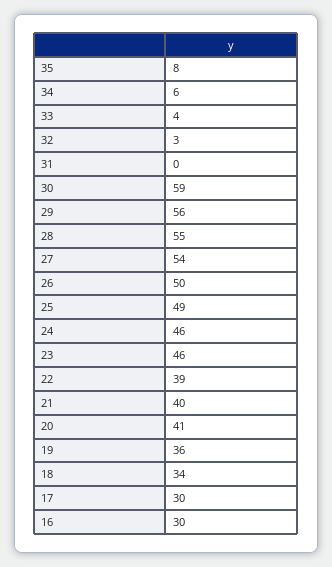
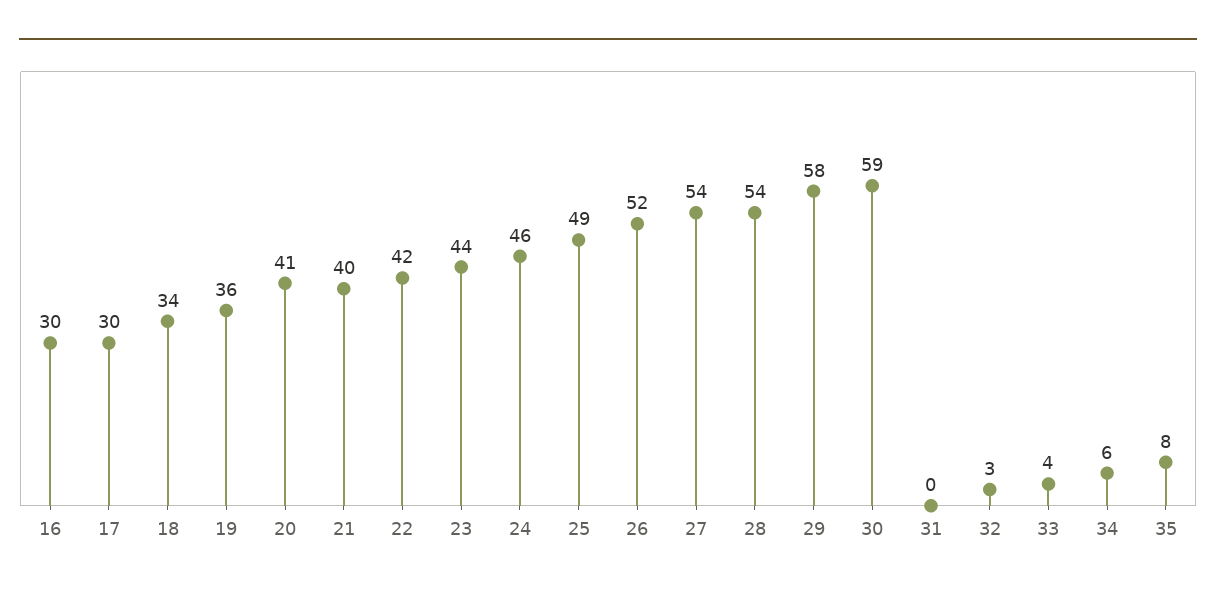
29: 56 -> 58
28: 55 -> 54
26: 50 -> 52
23: 46 -> 44
22: 39 -> 42

